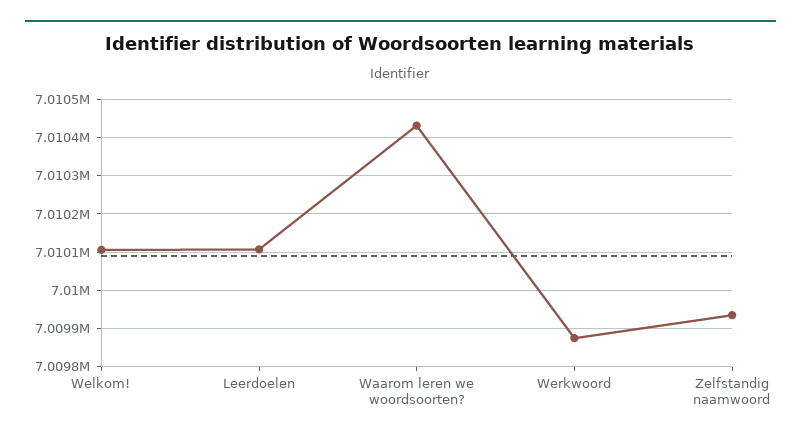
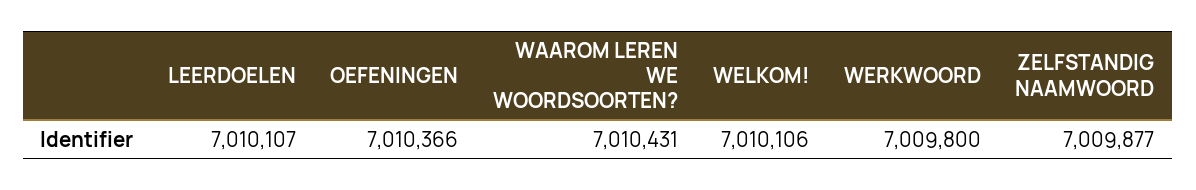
Werkwoord: 7009880 -> 7009800
Zelfstandig naamwoord: 7009940 -> 7009877
OEFENINGEN: none -> 7010366

